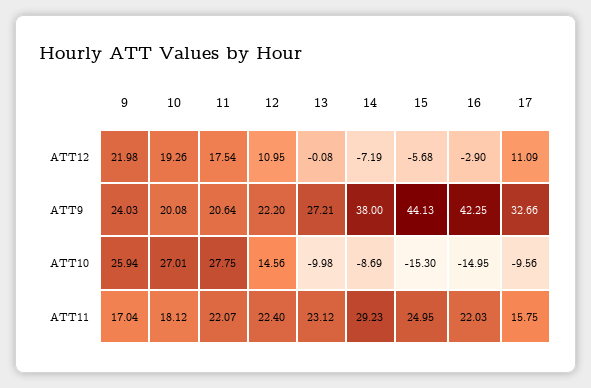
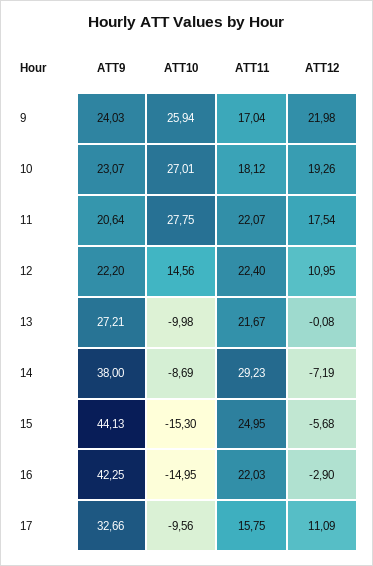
10, ATT9: 20.08 -> 23.07
13, ATT11: 23.12 -> 21.67

